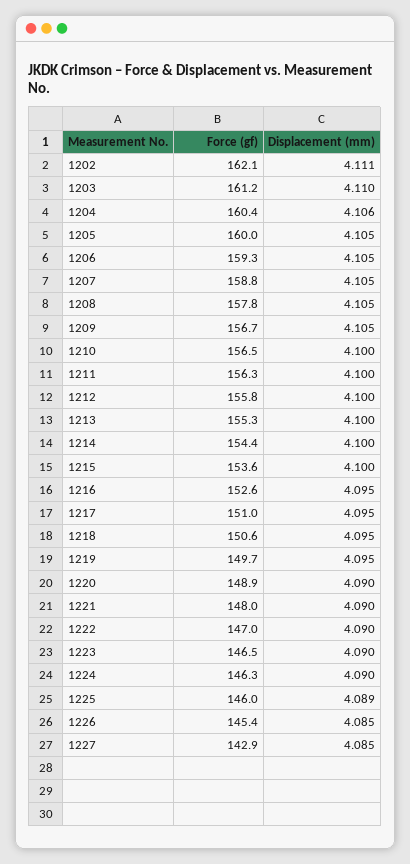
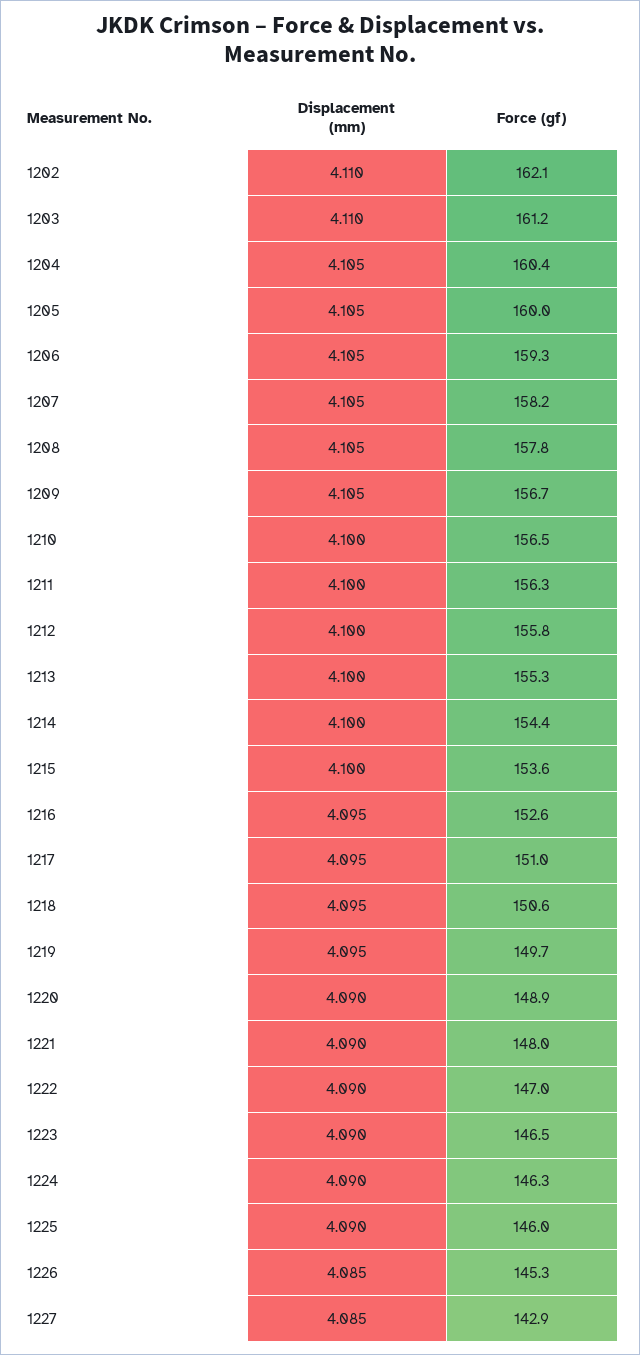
Displacement (mm), 1202: 4.111 -> 4.11
Displacement (mm), 1204: 4.106 -> 4.105
Force (gf), 1207: 158.8 -> 158.2
Displacement (mm), 1225: 4.089 -> 4.09
Force (gf), 1226: 145.4 -> 145.3

